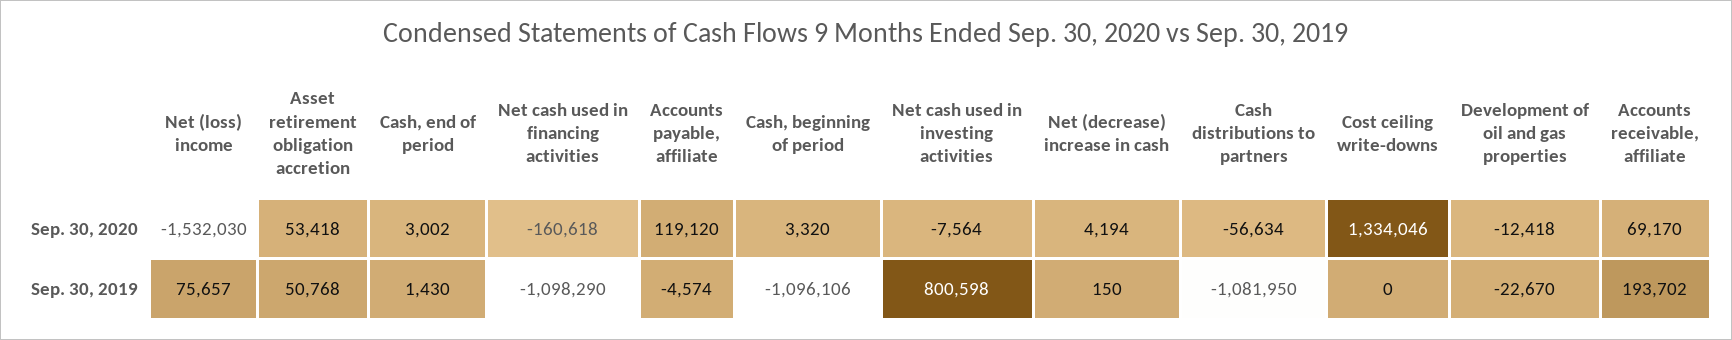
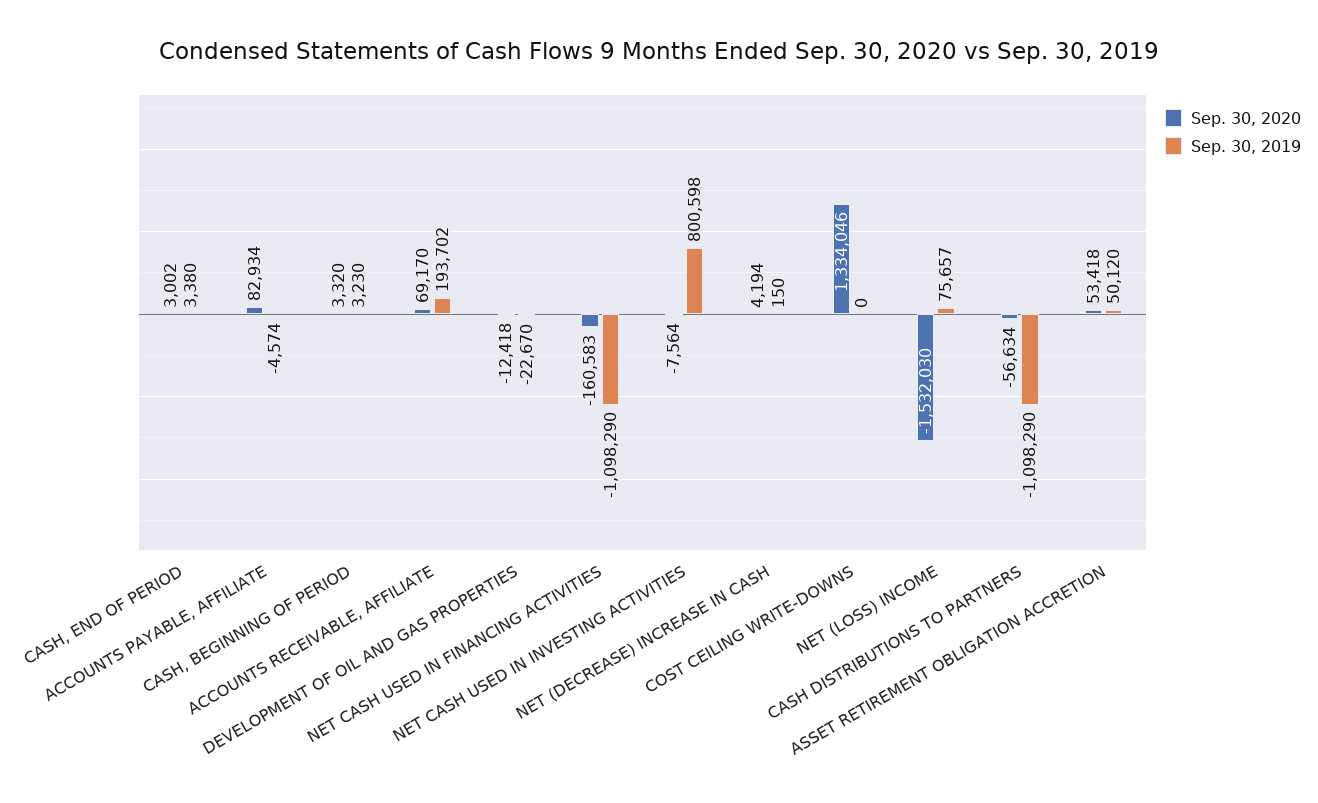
Sep. 30, 2020, Net cash used in financing activities: -160618 -> -160583
Sep. 30, 2020, Accounts payable, affiliate: 119120 -> 82934
Sep. 30, 2019, Asset retirement obligation accretion: 50768 -> 50120
Sep. 30, 2019, Cash, end of period: 1430 -> 3380
Sep. 30, 2019, Cash, beginning of period: -1096106 -> 3230
Sep. 30, 2019, Cash distributions to partners: -1081950 -> -1098290

